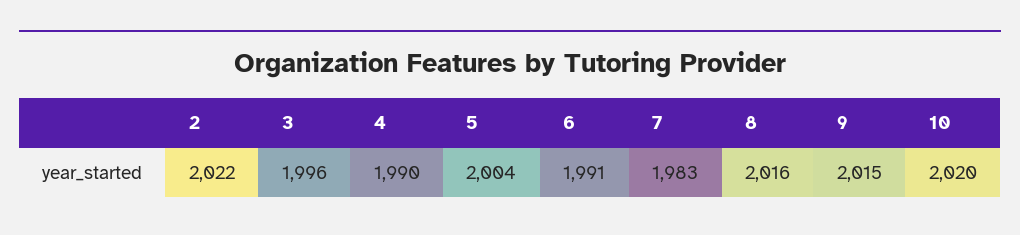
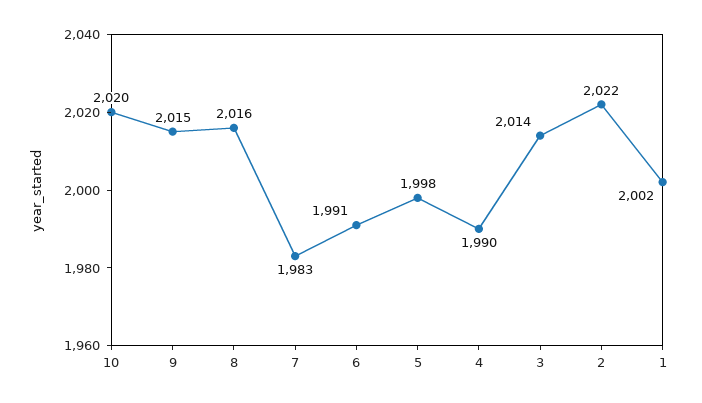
3: 1996 -> 2014
5: 2004 -> 1998
1: none -> 2002

